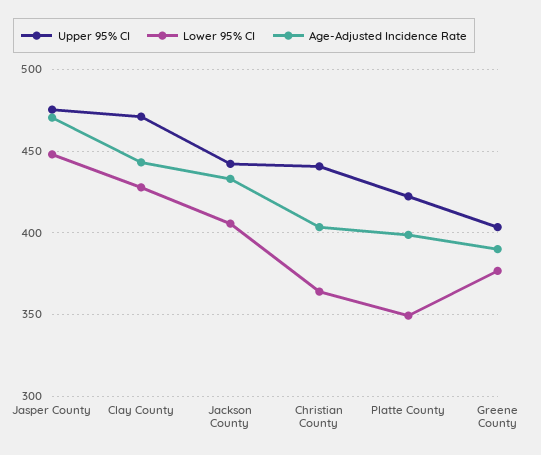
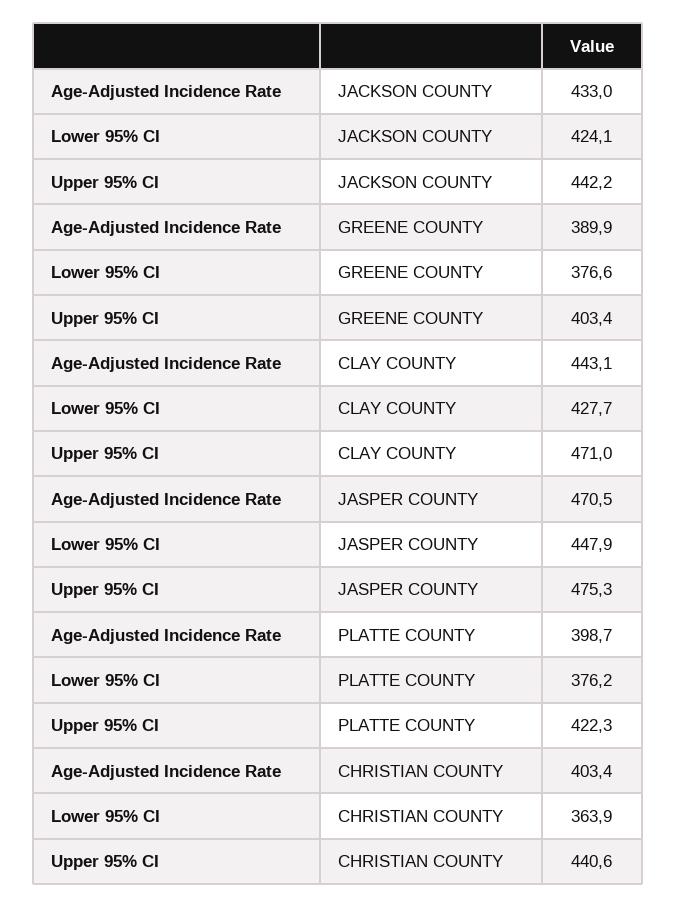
Lower 95% CI, Jackson County: 405 -> 424.1
Lower 95% CI, Platte County: 350 -> 376.2

